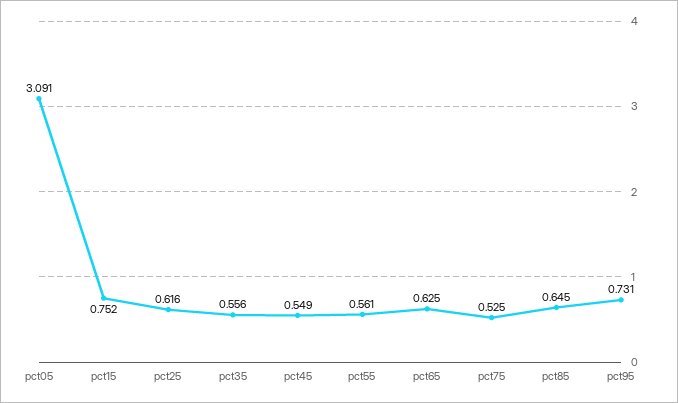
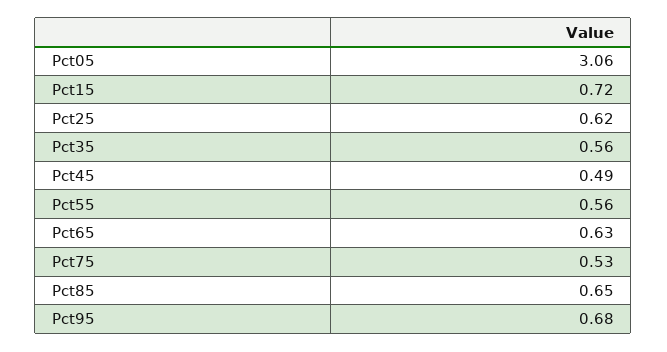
pct05: 3.091 -> 3.06
pct15: 0.752 -> 0.72
pct45: 0.549 -> 0.49
pct95: 0.731 -> 0.68

